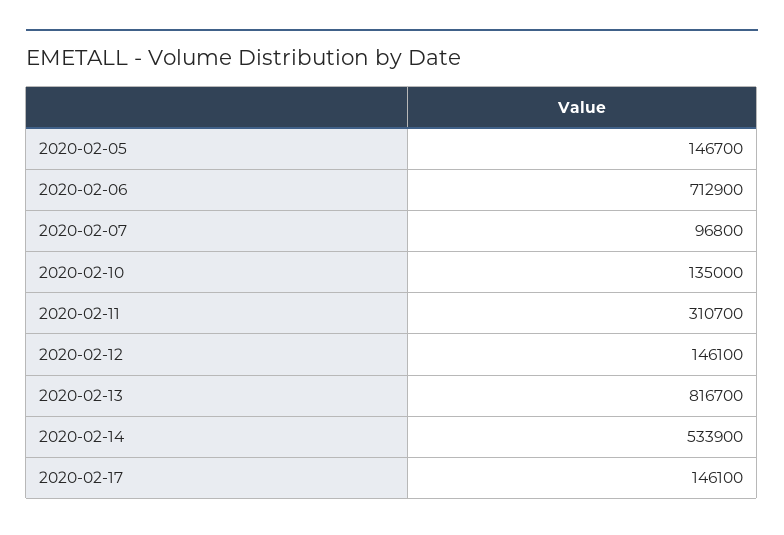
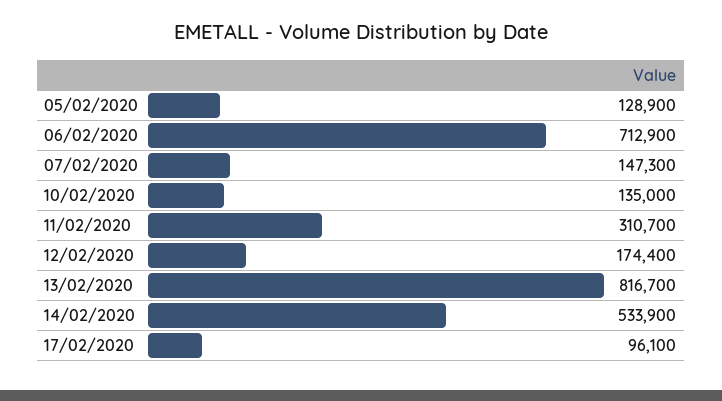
2020-02-05: 146700 -> 128900
2020-02-07: 96800 -> 147300
2020-02-12: 146100 -> 174400
2020-02-17: 146100 -> 96100

